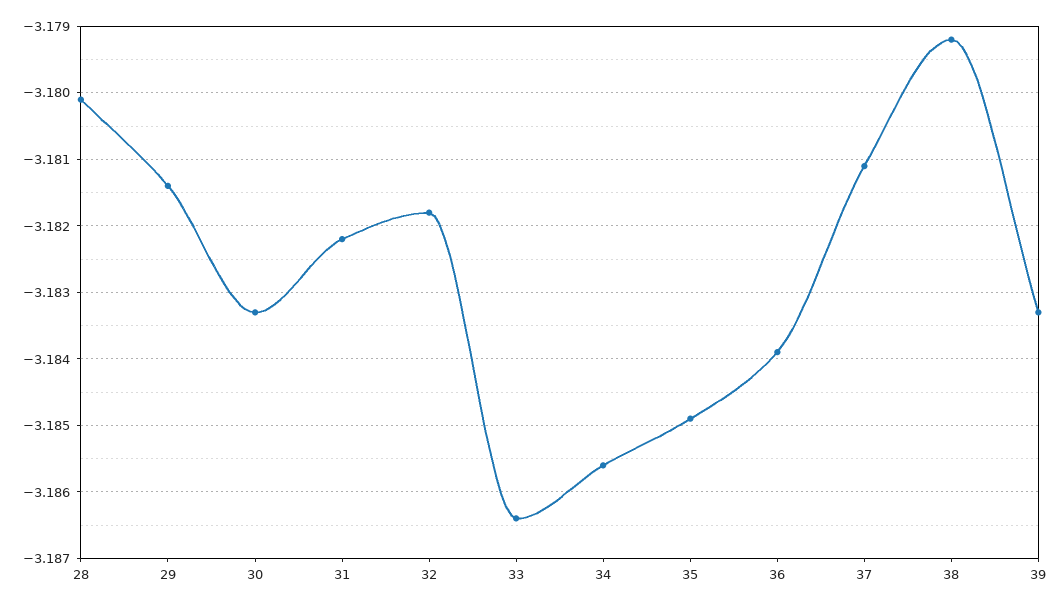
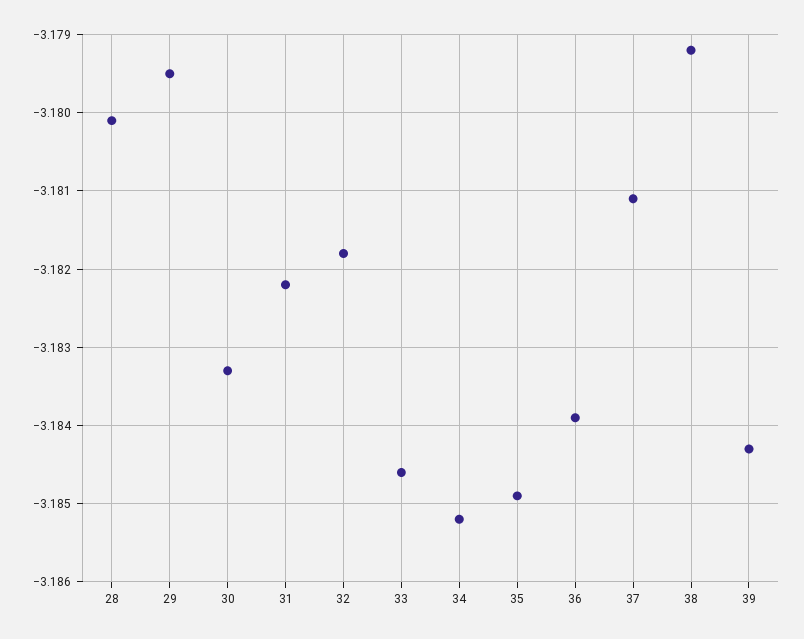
29: -3.1814 -> -3.1795
33: -3.1864 -> -3.1846
34: -3.1856 -> -3.1852
39: -3.1833 -> -3.1843

